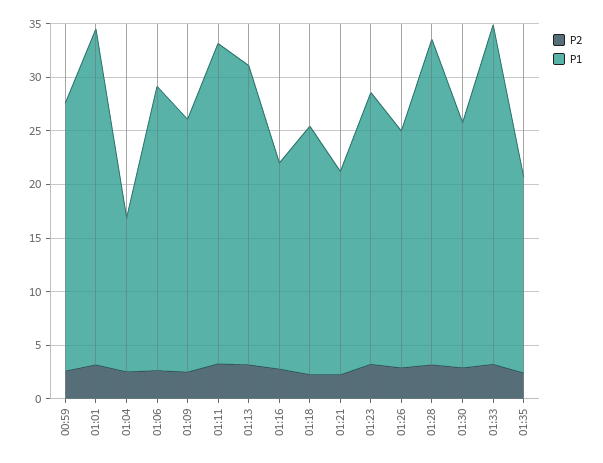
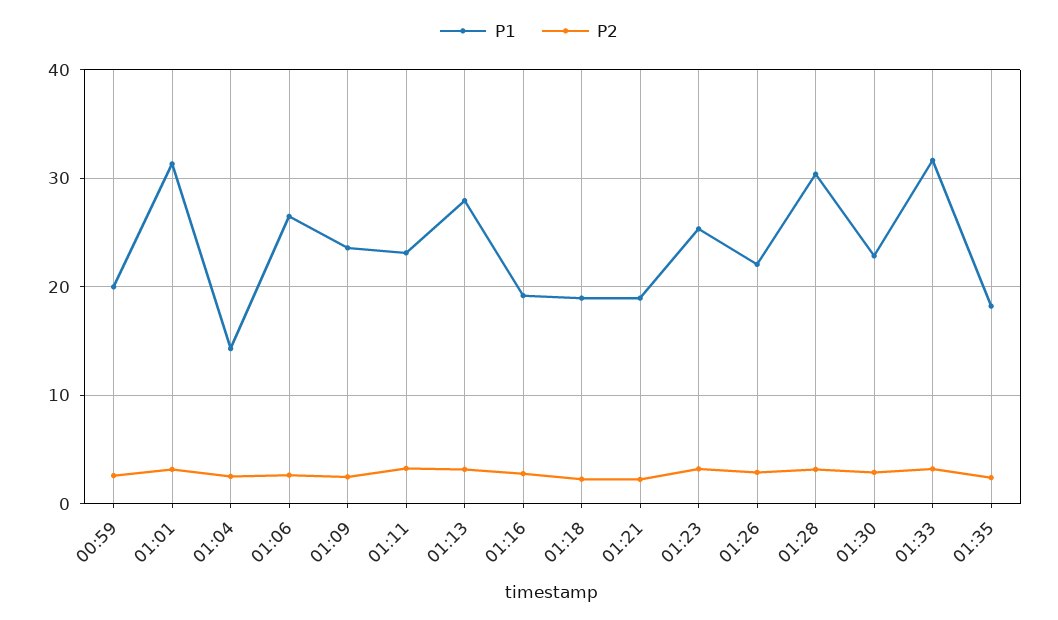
P1, 00:59: 25 -> 20
P1, 01:11: 30 -> 23
P1, 01:18: 23 -> 19

